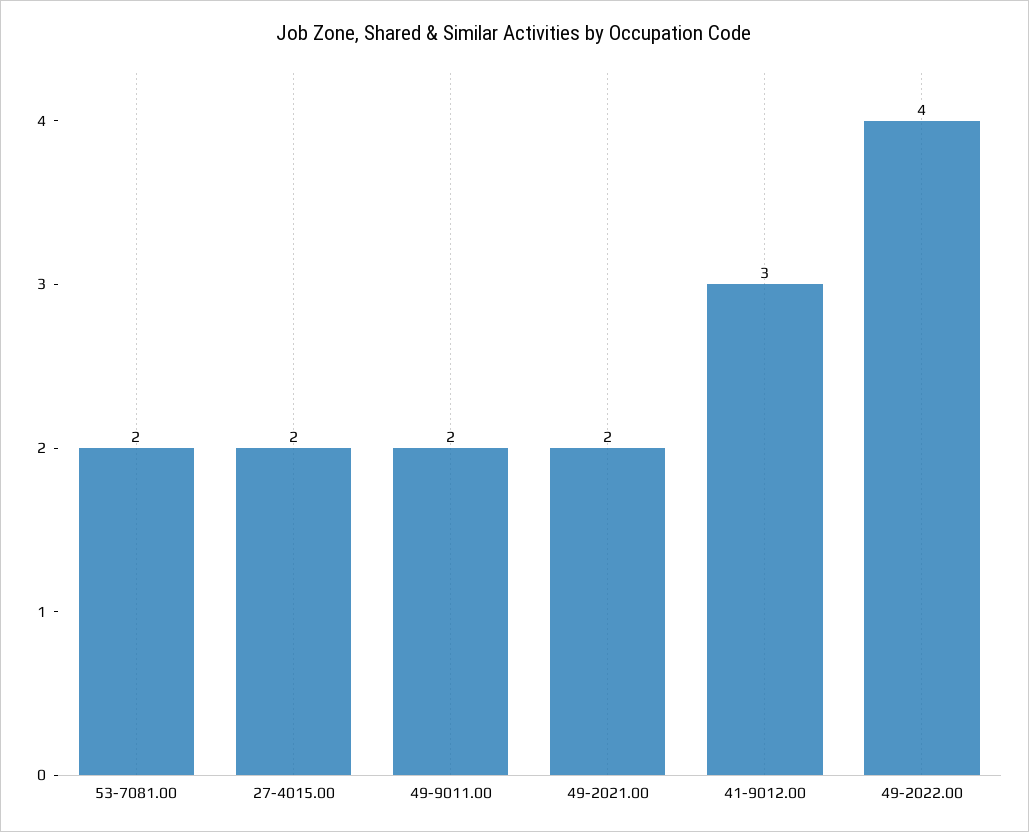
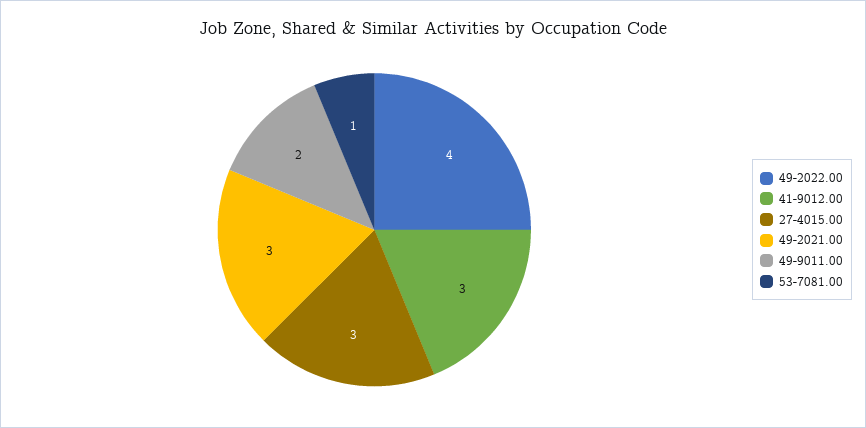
53-7081.00: 2 -> 1
27-4015.00: 2 -> 3
49-2021.00: 2 -> 3

